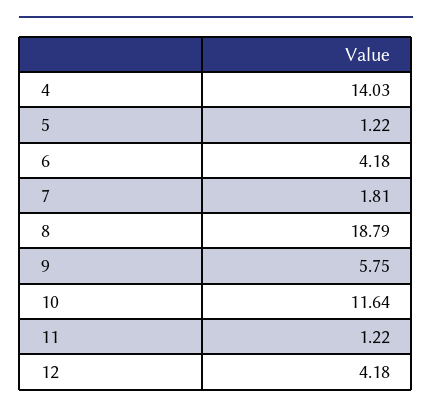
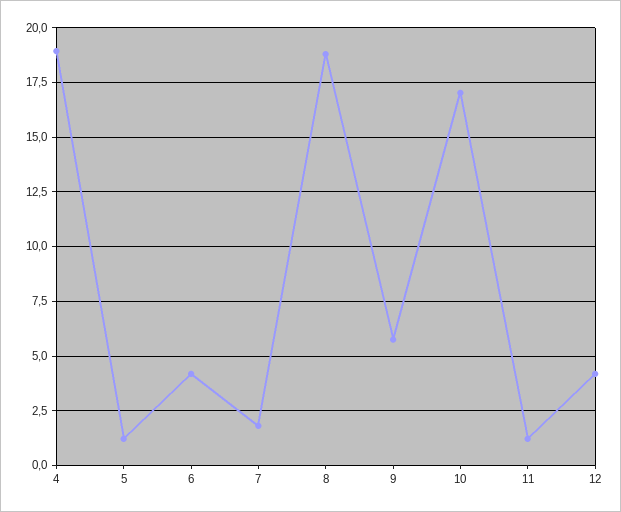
4: 14.03 -> 19
10: 11.64 -> 17

